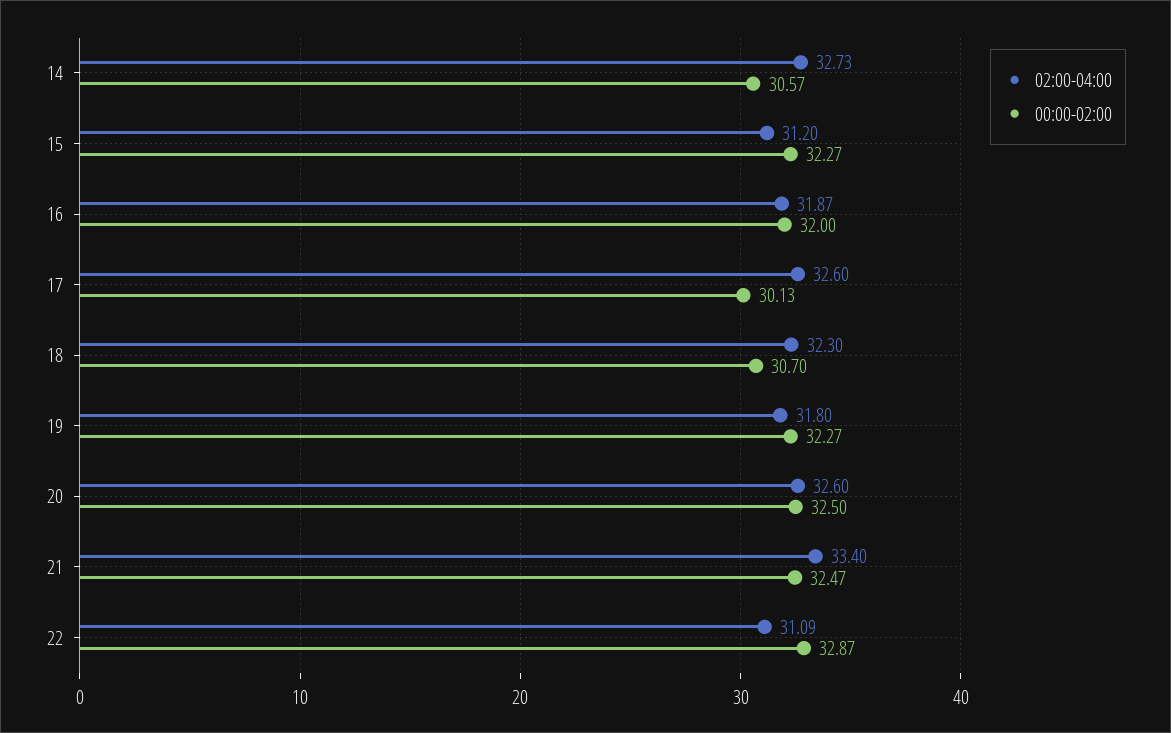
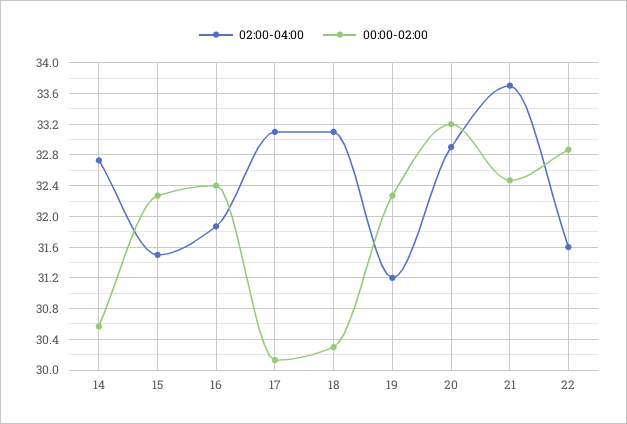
02:00-04:00, 15: 31.2 -> 31.5
00:00-02:00, 16: 32 -> 32.4
02:00-04:00, 17: 32.6 -> 33.1
02:00-04:00, 18: 32.3 -> 33.1
00:00-02:00, 18: 30.7 -> 30.3
02:00-04:00, 19: 31.8 -> 31.2
02:00-04:00, 20: 32.6 -> 32.9
00:00-02:00, 20: 32.5 -> 33.2
02:00-04:00, 21: 33.4 -> 33.7
02:00-04:00, 22: 31.09 -> 31.6

